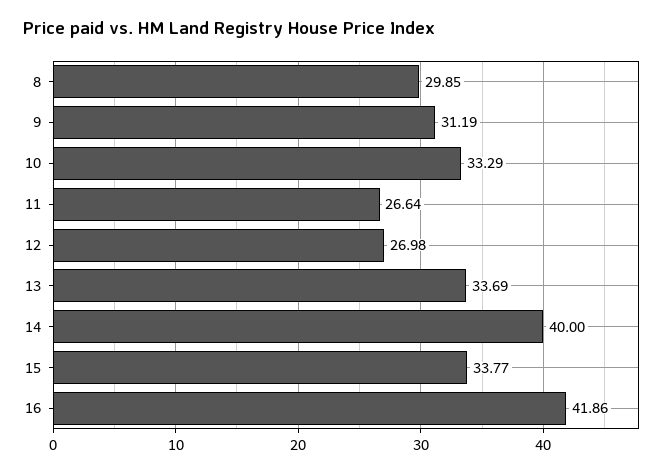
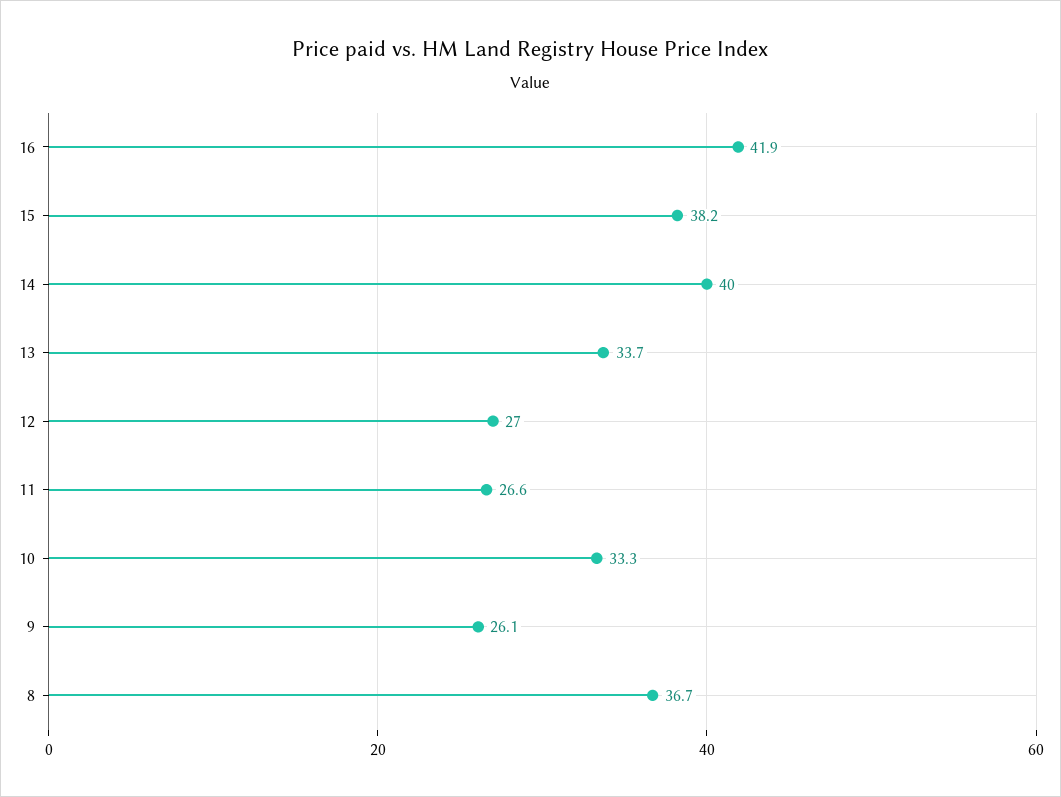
8: 29.85 -> 36.7
9: 31.19 -> 26.1
15: 33.77 -> 38.2

